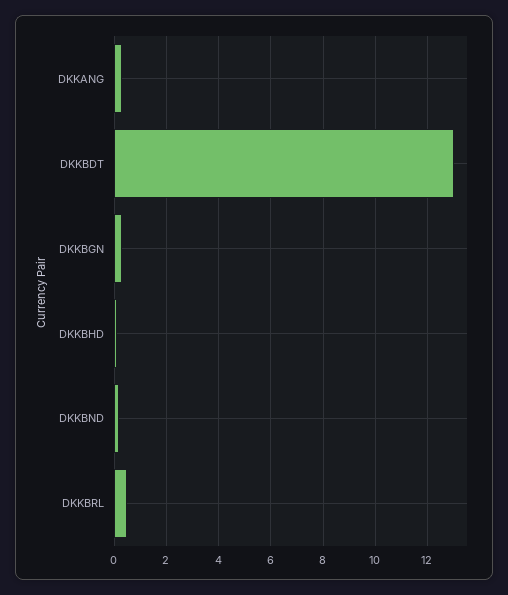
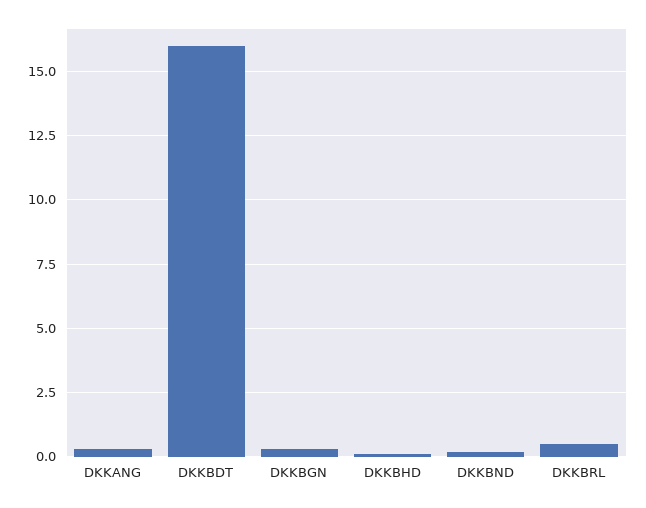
DKKBDT: 13 -> 16

